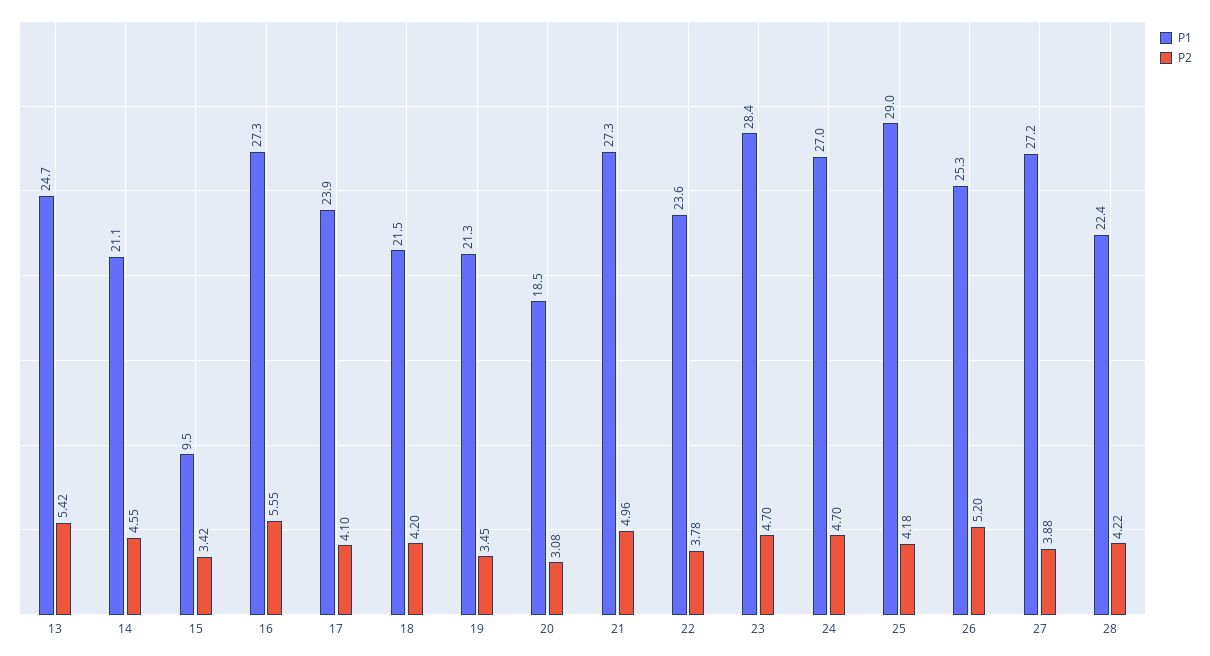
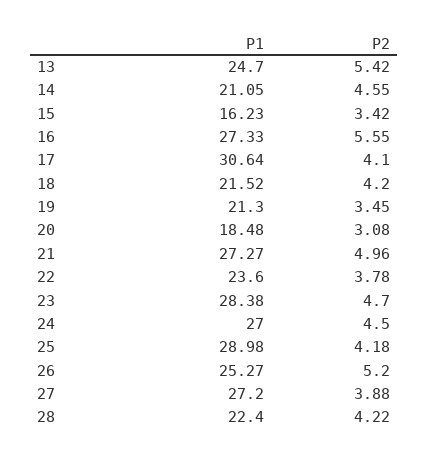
P1, 15: 9.5 -> 16.23
P1, 17: 23.9 -> 30.64
P2, 24: 4.7 -> 4.5

